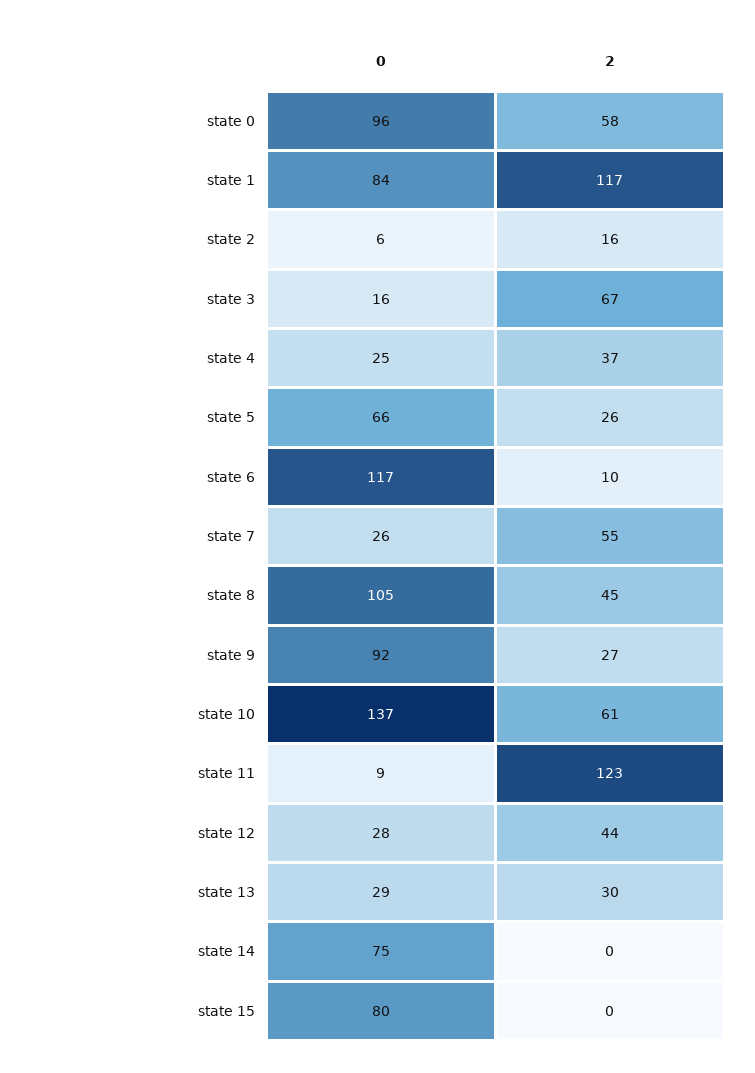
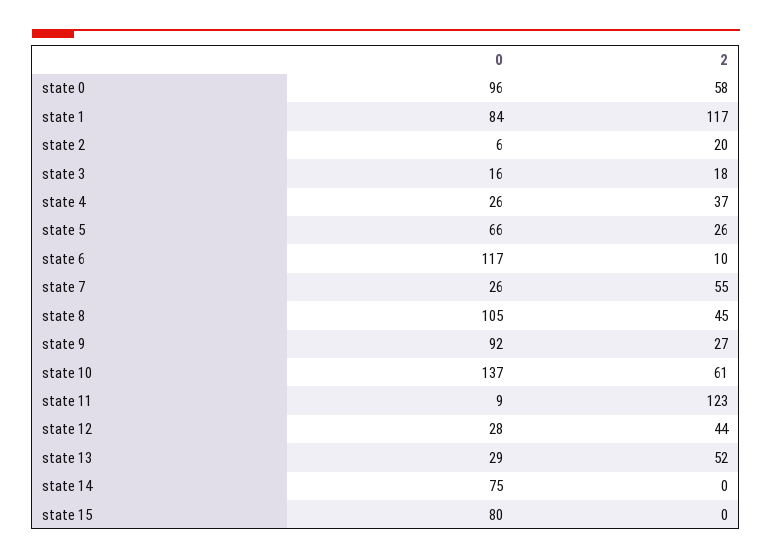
2, state 2: 16 -> 20
2, state 3: 67 -> 18
0, state 4: 25 -> 26
2, state 13: 30 -> 52

